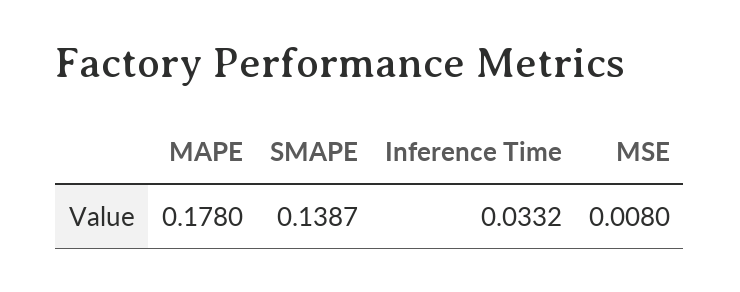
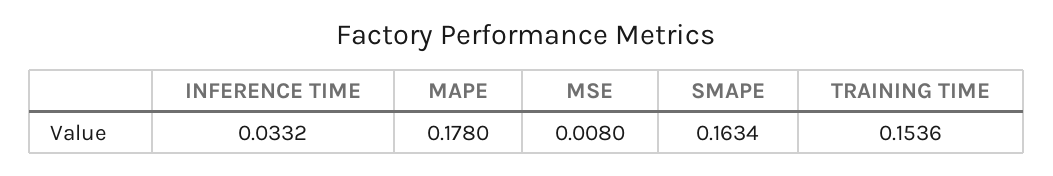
SMAPE: 0.1387 -> 0.1634
TRAINING TIME: none -> 0.1536

